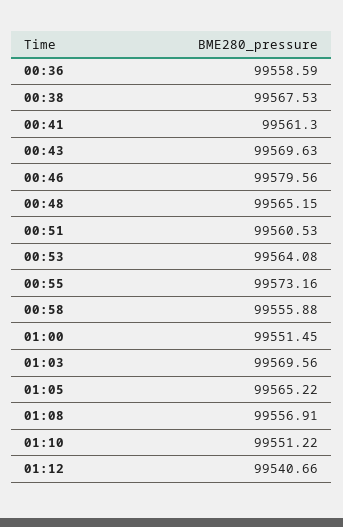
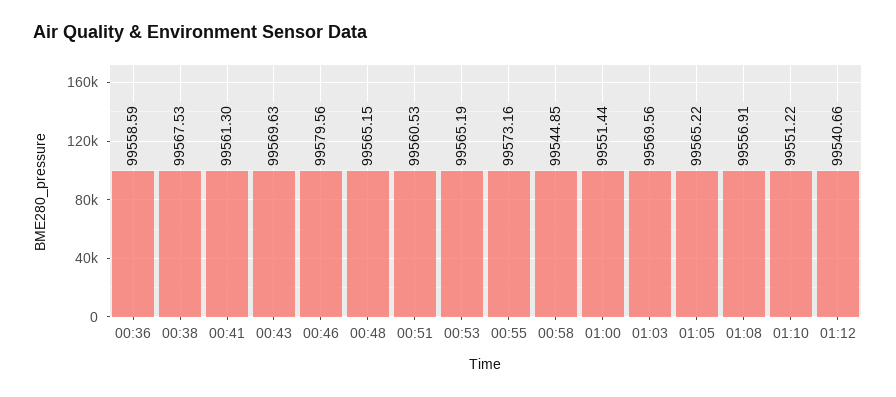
00:53: 99564.08 -> 99565.19
00:58: 99555.88 -> 99544.85
01:00: 99551.45 -> 99551.44

